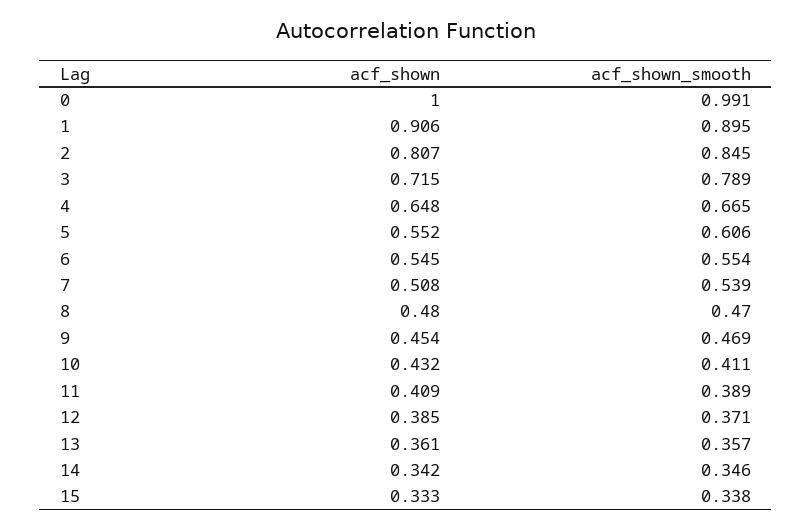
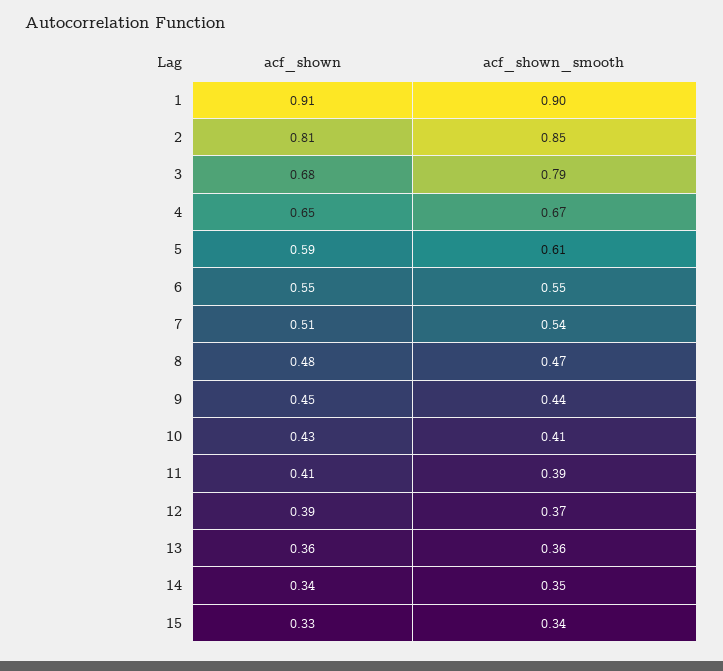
acf_shown, 0: 1 -> none
acf_shown_smooth, 0: 0.991 -> none
acf_shown, 3: 0.715 -> 0.68
acf_shown, 5: 0.552 -> 0.59
acf_shown_smooth, 9: 0.469 -> 0.44

